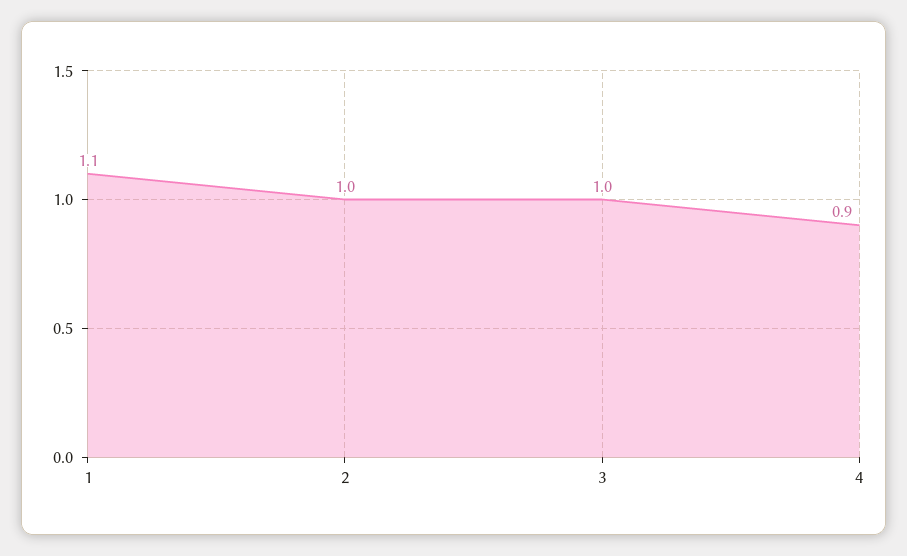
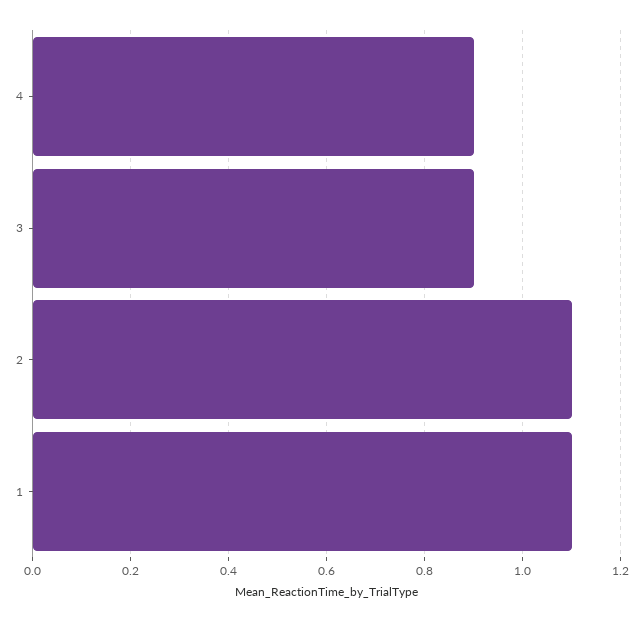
2: 1 -> 1.1
3: 1 -> 0.9

